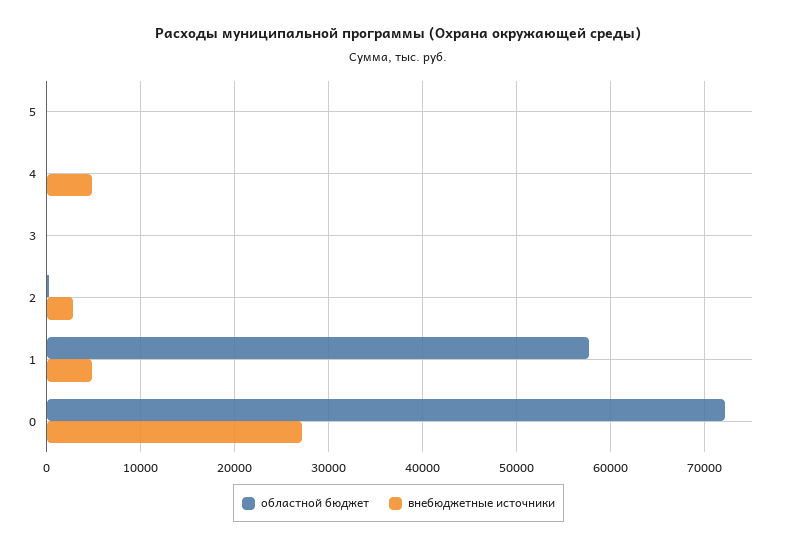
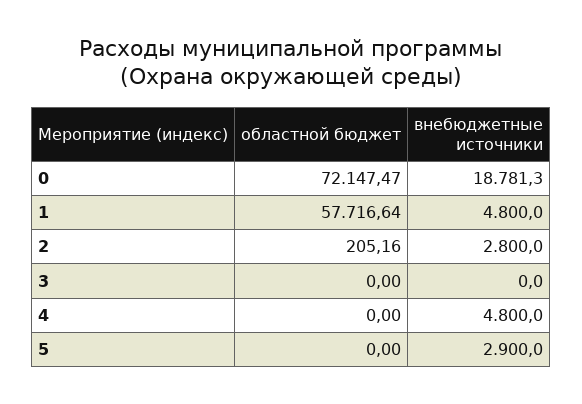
внебюджетные источники, 5: 0 -> 2900
внебюджетные источники, 0: 27000 -> 18781.3

